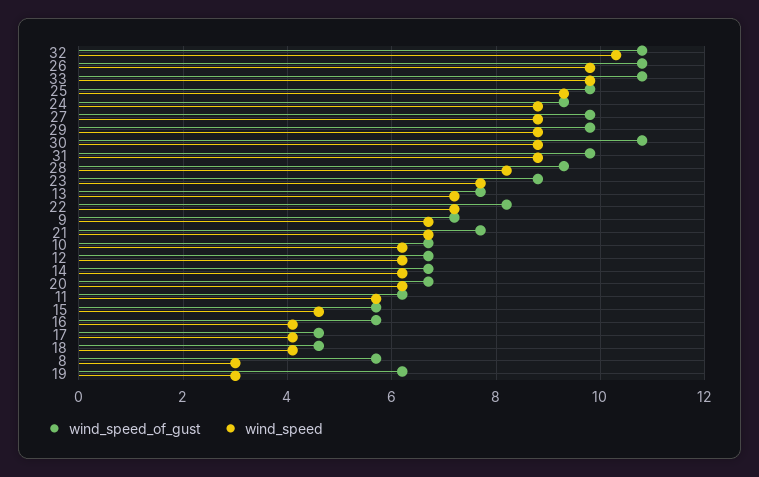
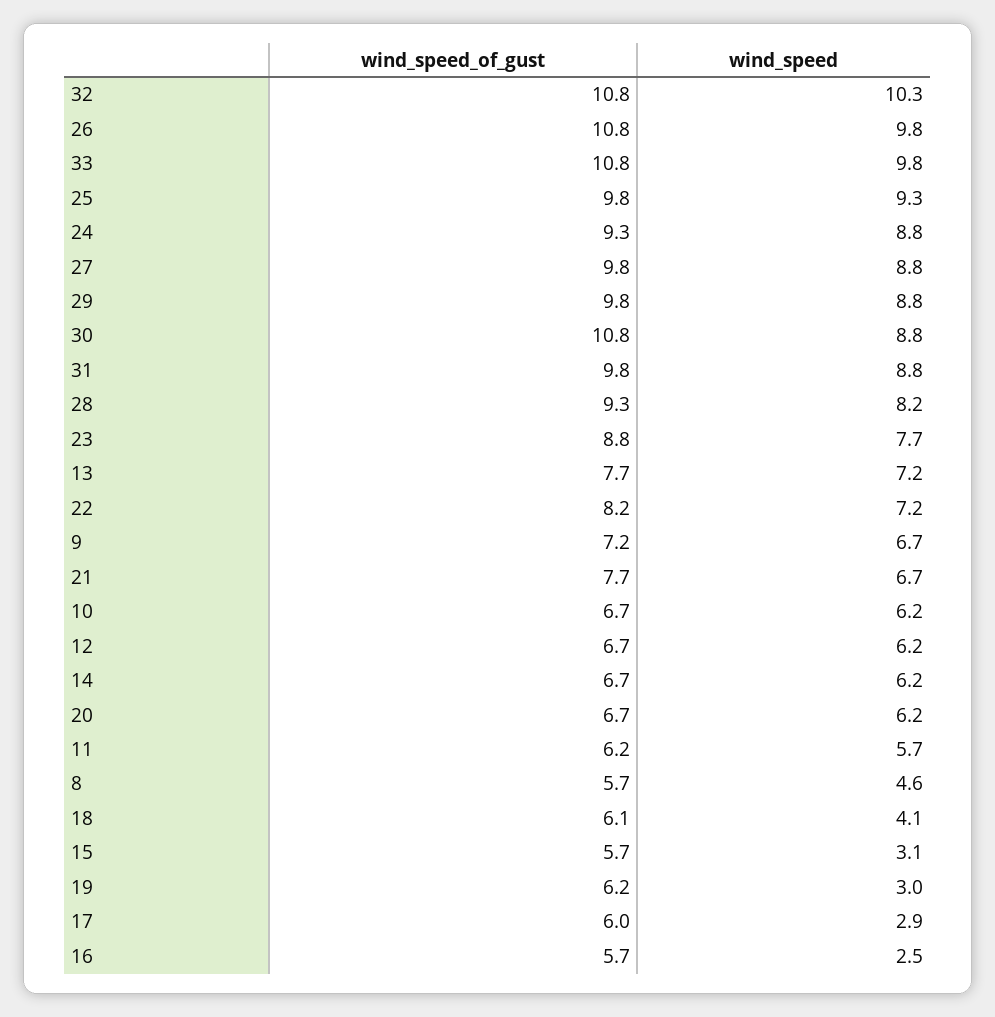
wind_speed, 15: 4.5 -> 3.1
wind_speed, 16: 4 -> 2.5
wind_speed_of_gust, 17: 4.5 -> 6
wind_speed, 17: 4 -> 2.9
wind_speed_of_gust, 18: 4.5 -> 6.1
wind_speed, 8: 3 -> 4.6

